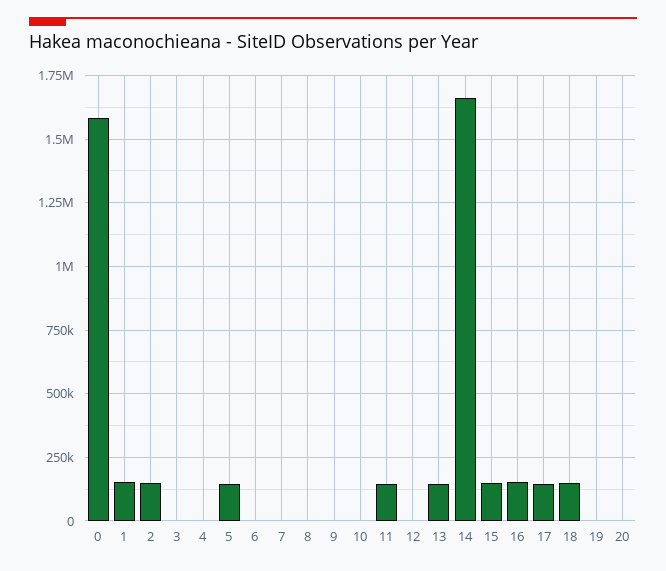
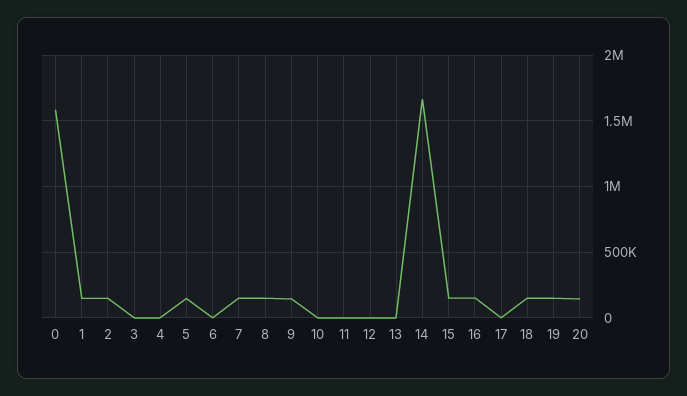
7: 0 -> 150000
8: 0 -> 150000
9: 0 -> 150000
11: 150000 -> 0
13: 150000 -> 0
17: 150000 -> 0
19: 0 -> 150000
20: 0 -> 150000

